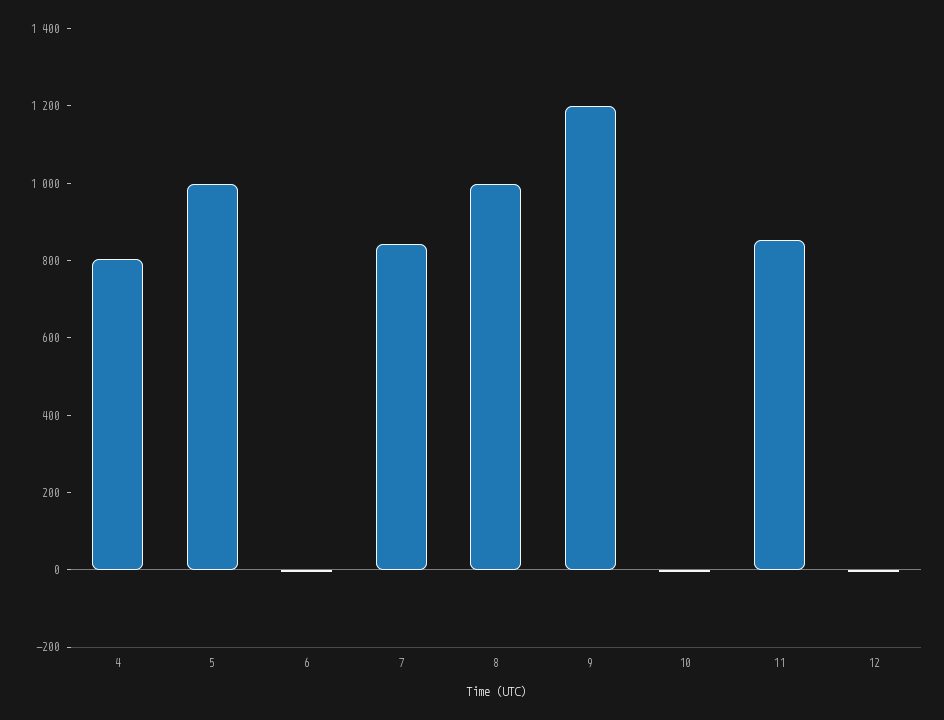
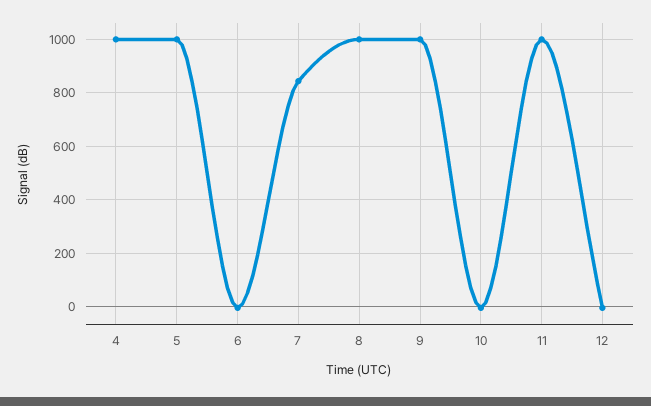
4: 800 -> 1000
9: 1200 -> 1000
11: 850 -> 1000

